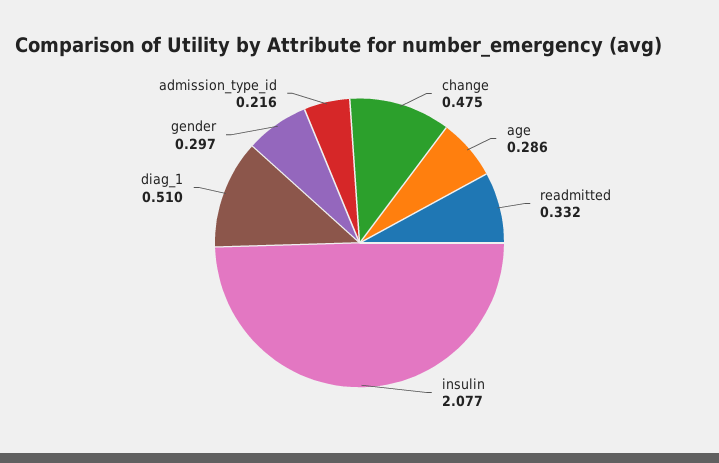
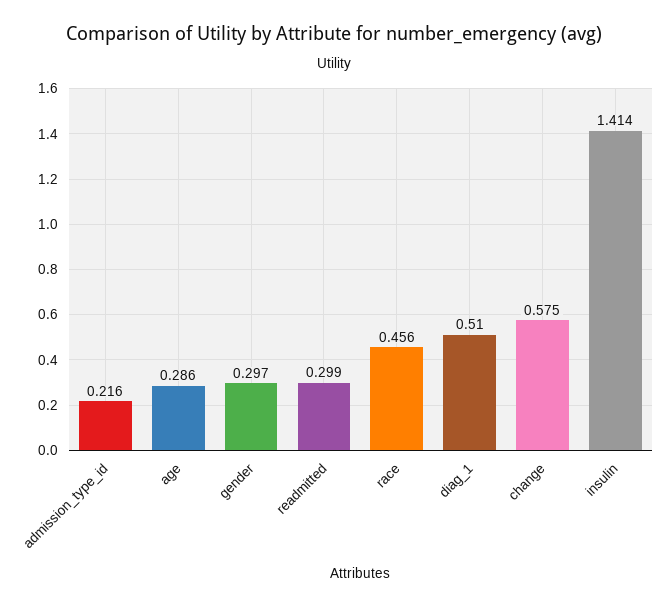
change: 0.475 -> 0.575
readmitted: 0.332 -> 0.299
insulin: 2.077 -> 1.414
race: none -> 0.456

